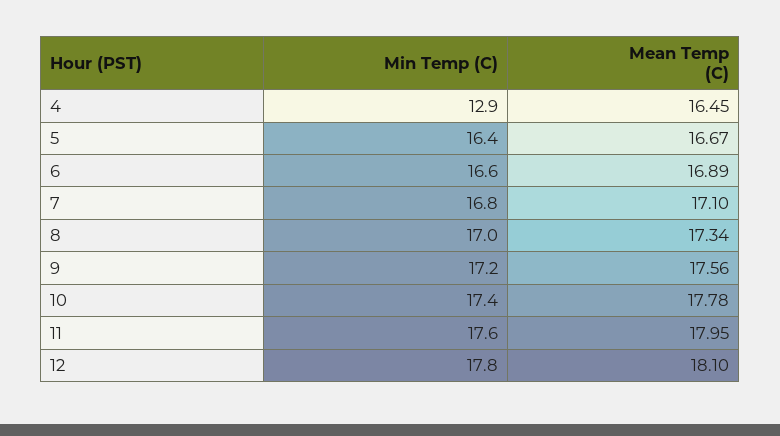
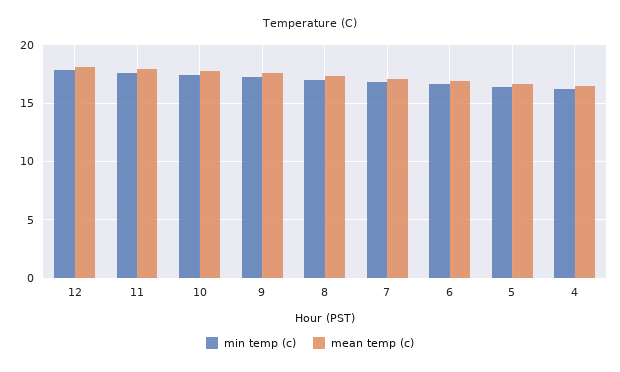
Min Temp (C), 4: 12.9 -> 16

